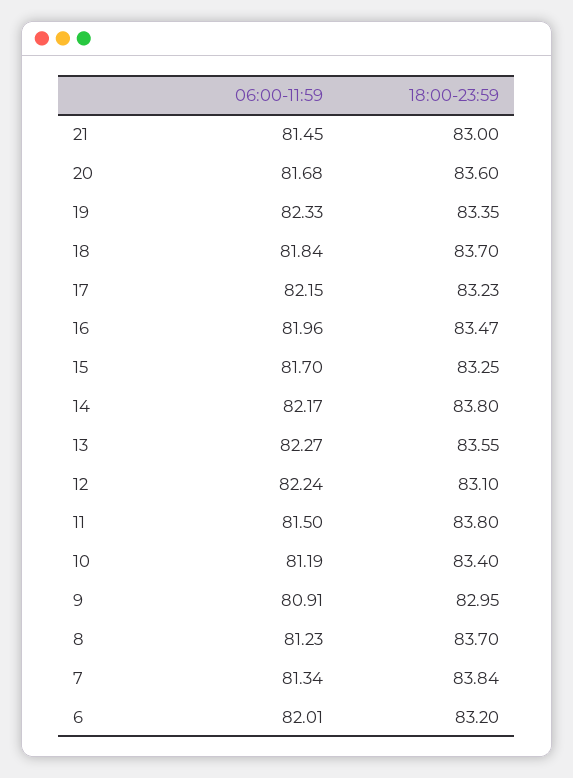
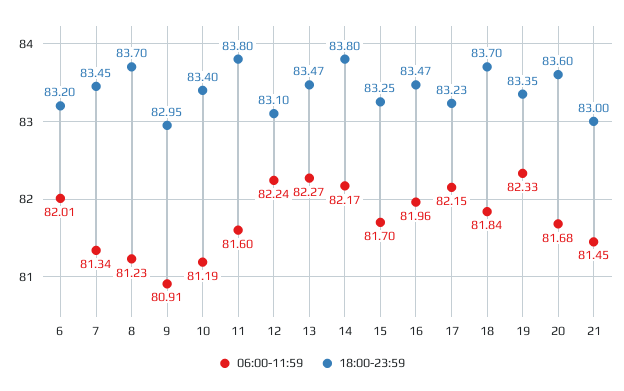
18:00-23:59, 13: 83.55 -> 83.47
06:00-11:59, 11: 81.5 -> 81.6
18:00-23:59, 7: 83.84 -> 83.45

